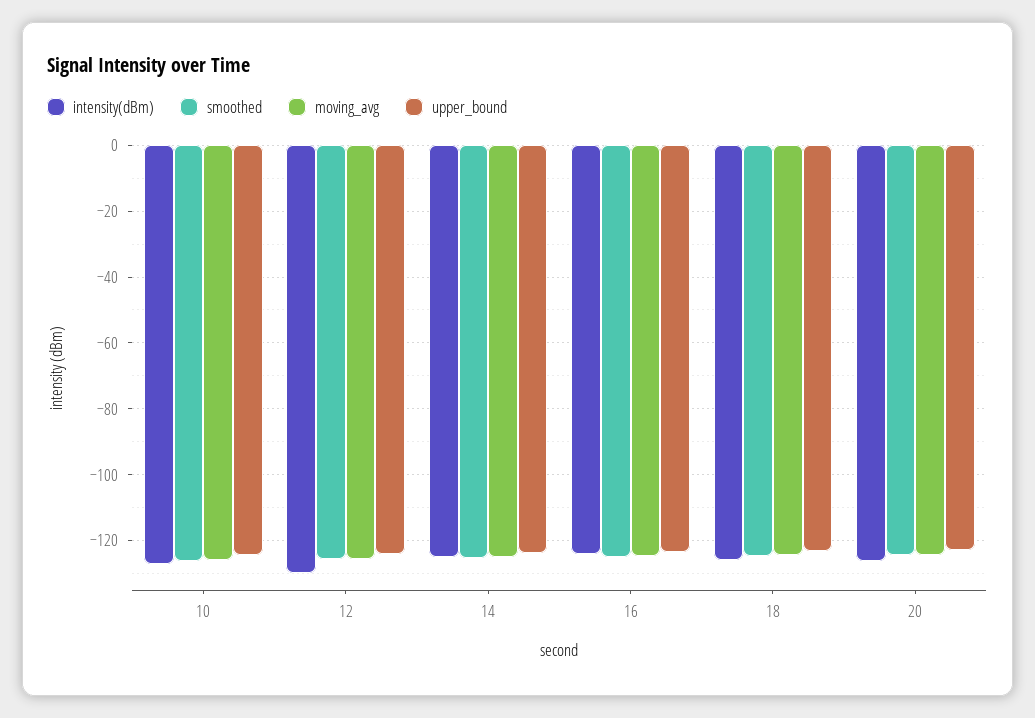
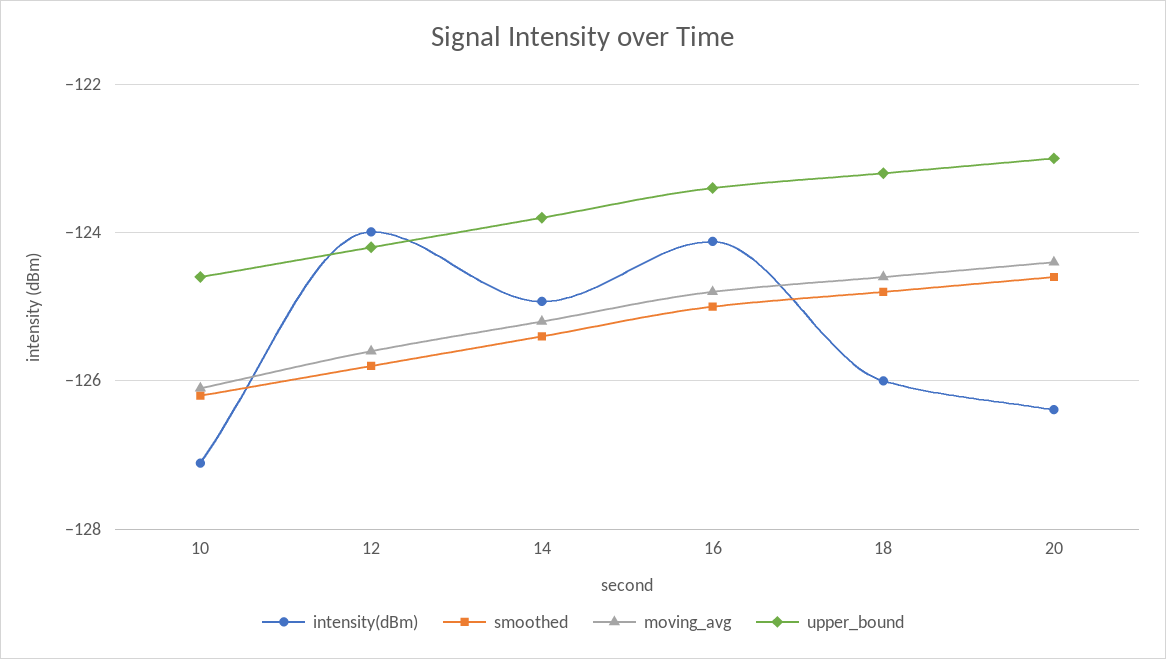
intensity(dBm), 12: -130 -> -124

